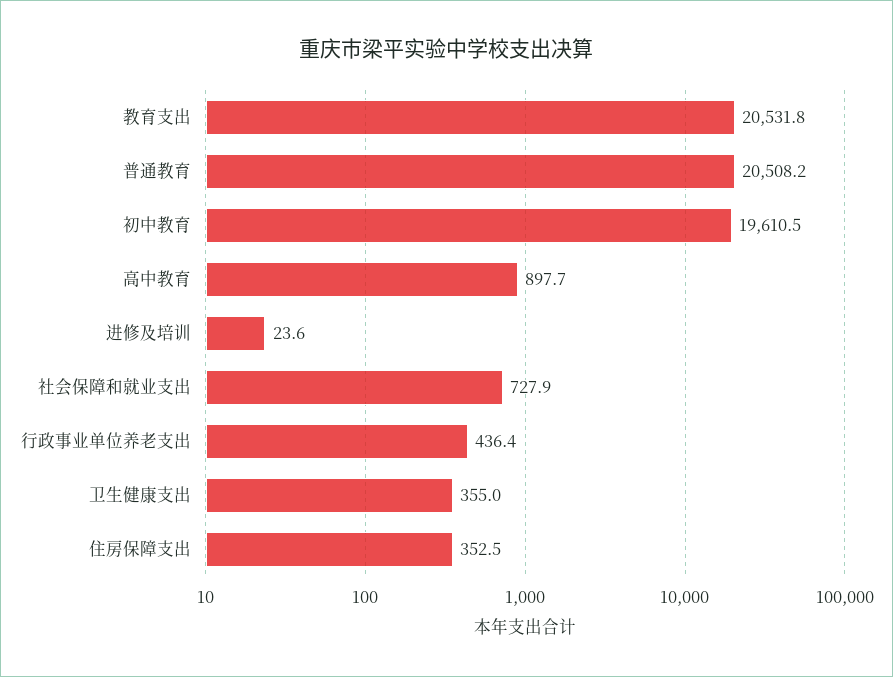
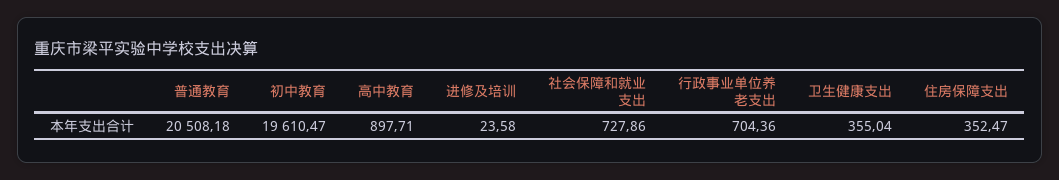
教育支出: 20531.8 -> none
行政事业单位养老支出: 436.4 -> 704.36

